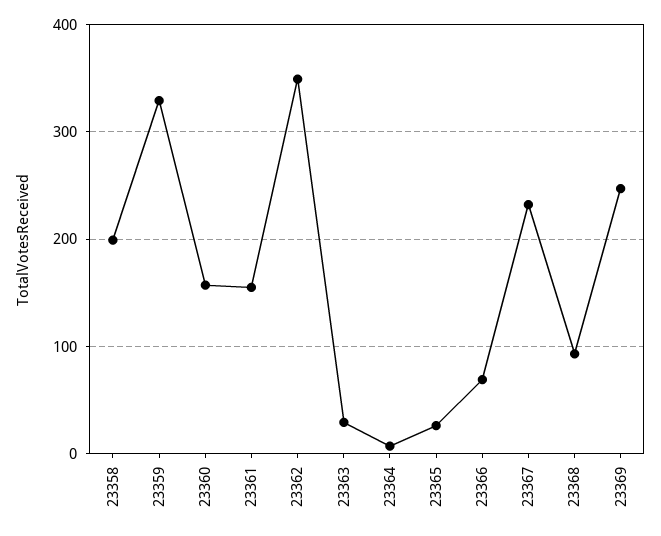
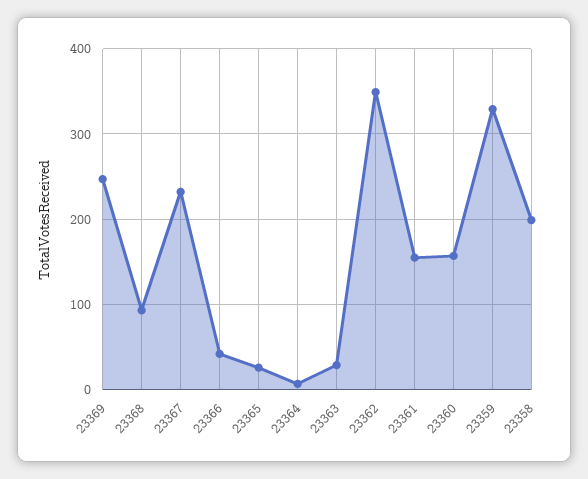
23366: 70 -> 40

